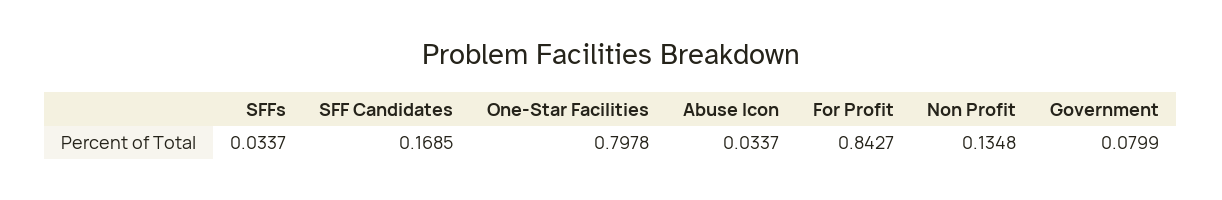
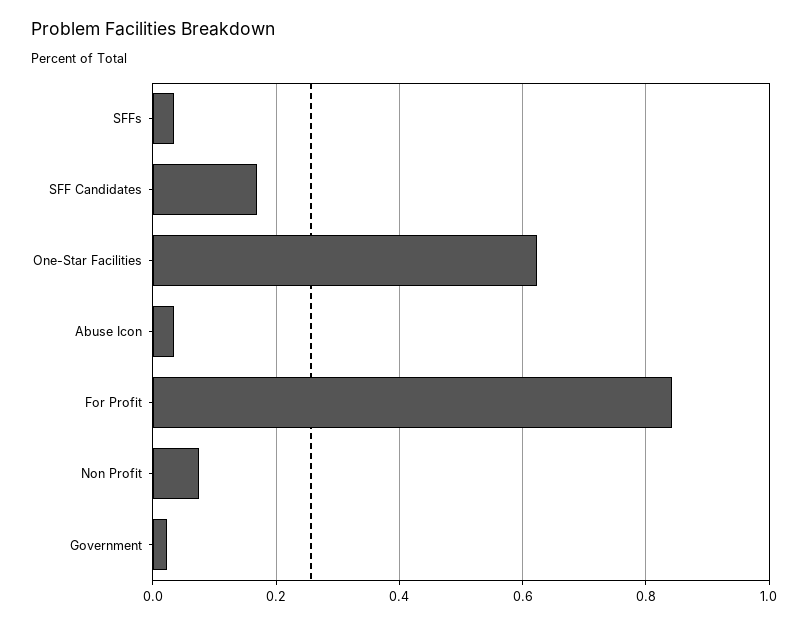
One-Star Facilities: 0.7978 -> 0.62
Non Profit: 0.1348 -> 0.08
Government: 0.0799 -> 0.02

